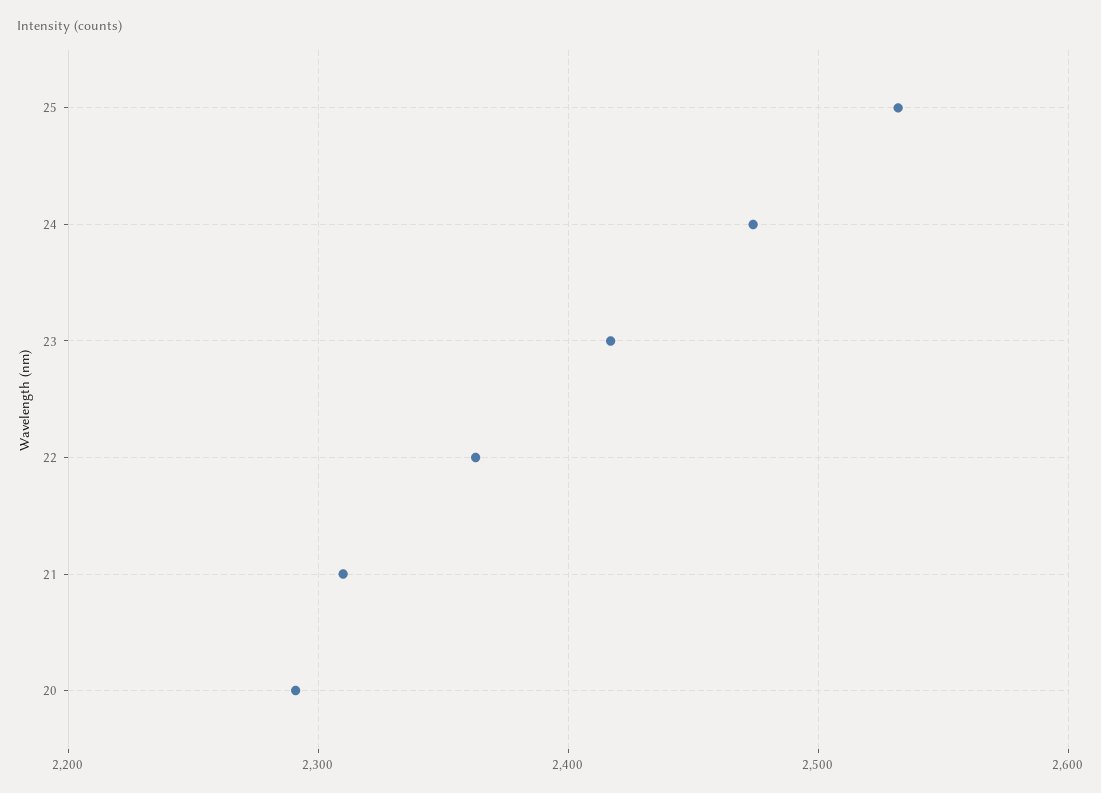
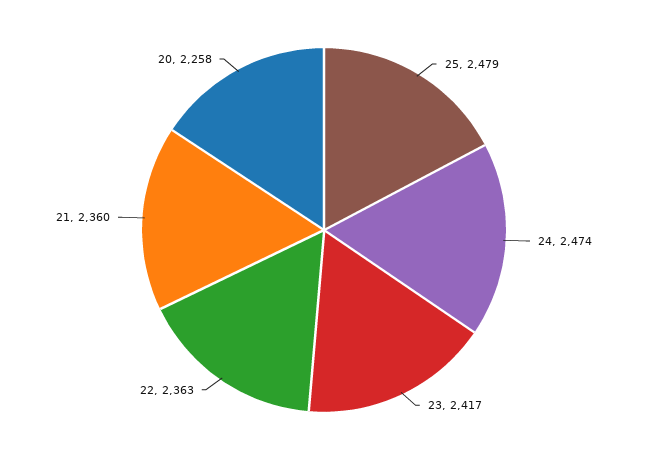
25: 2530 -> 2479
21: 2310 -> 2360
20: 2290 -> 2258

